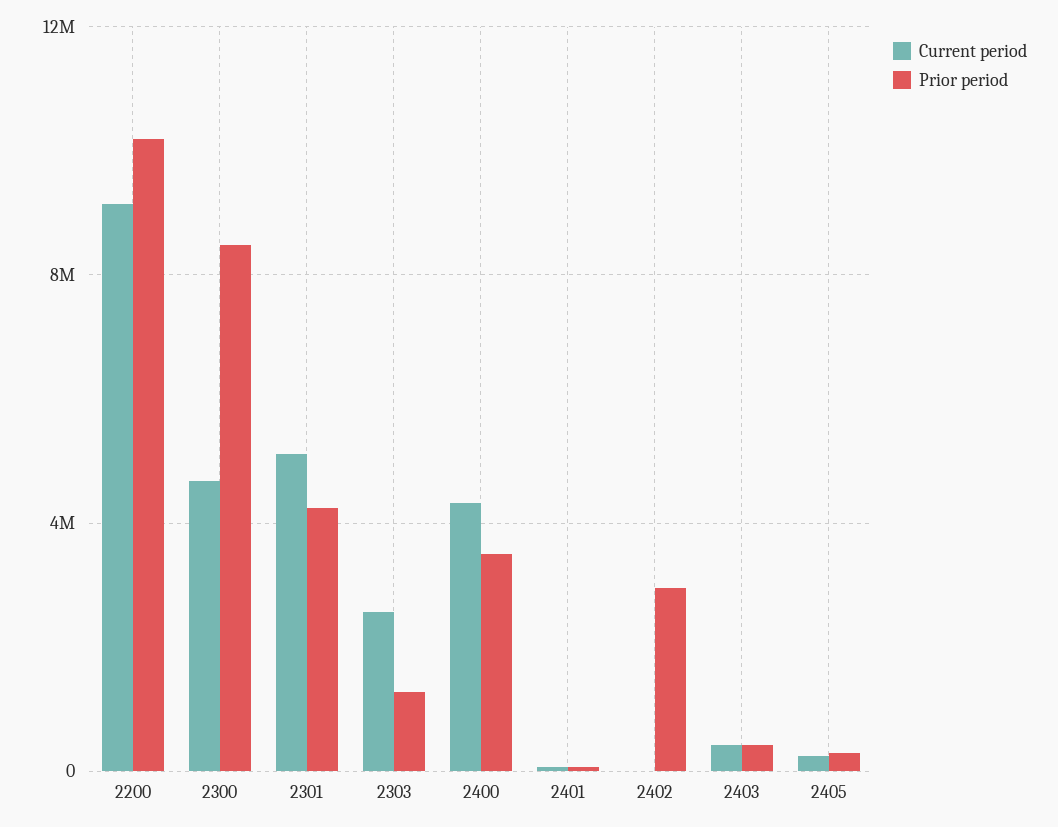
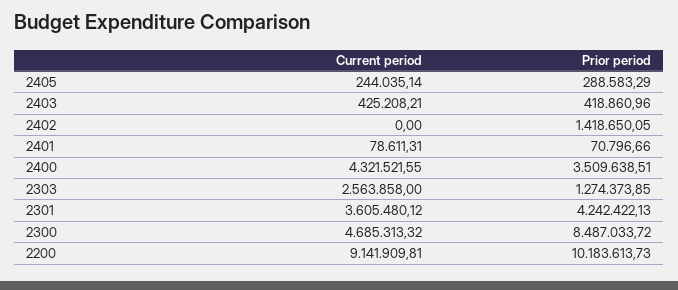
Current period, 2301: 5000000 -> 3605480.12
Prior period, 2402: 3000000 -> 1418650.05

